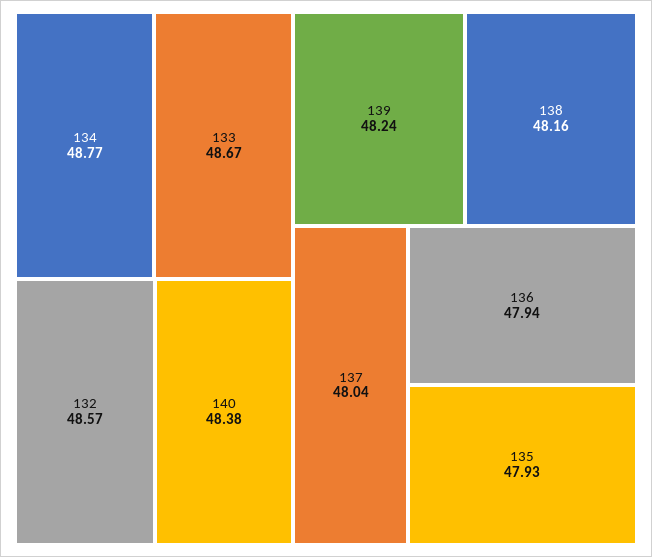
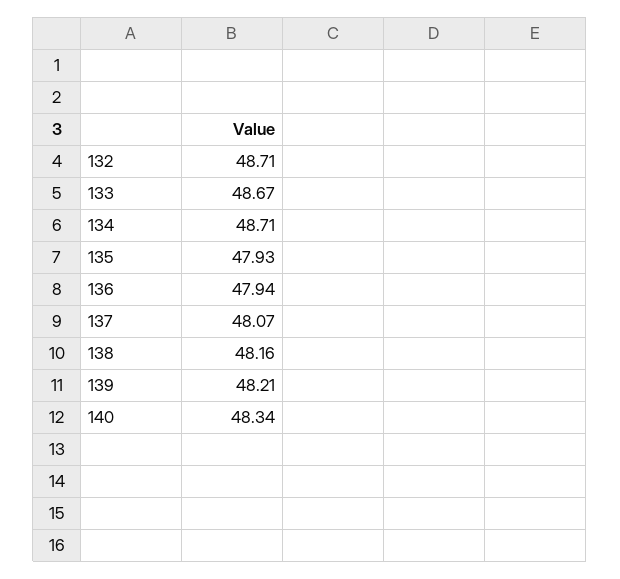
134: 48.77 -> 48.71
132: 48.57 -> 48.71
140: 48.38 -> 48.34
139: 48.24 -> 48.21
137: 48.04 -> 48.07

